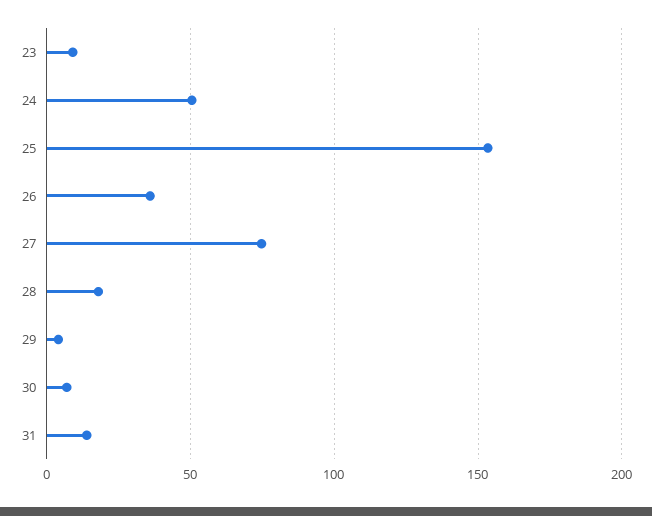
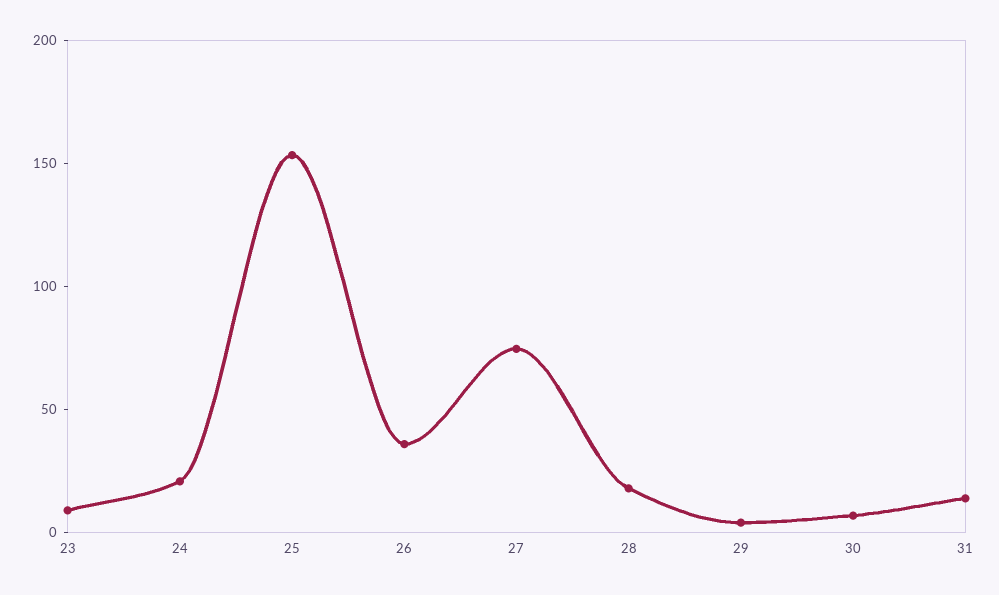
24: 50 -> 20

